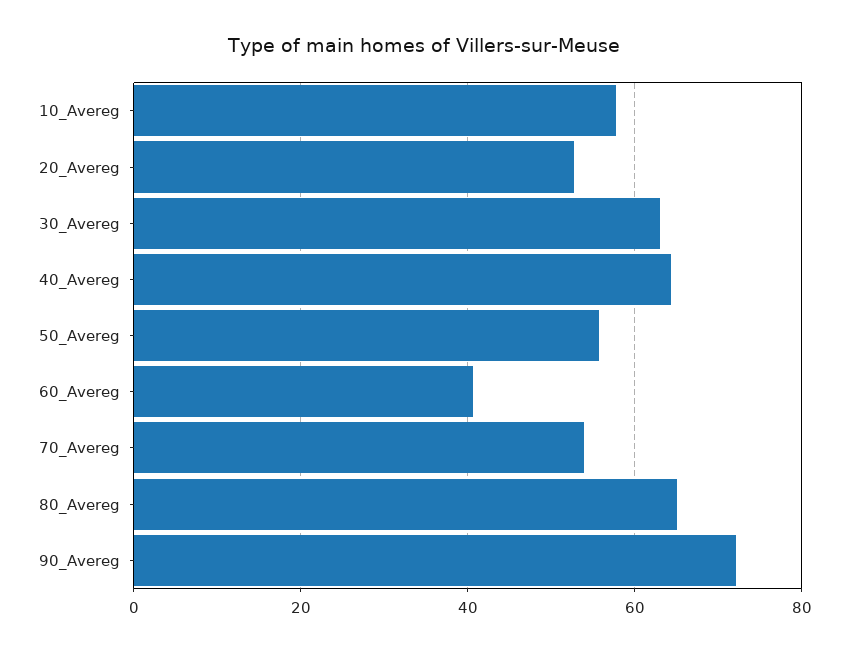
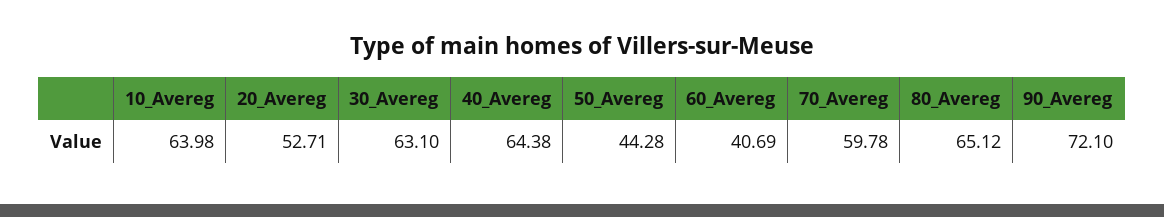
10_Avereg: 58 -> 63.98
50_Avereg: 56 -> 44.28
70_Avereg: 54 -> 59.78

